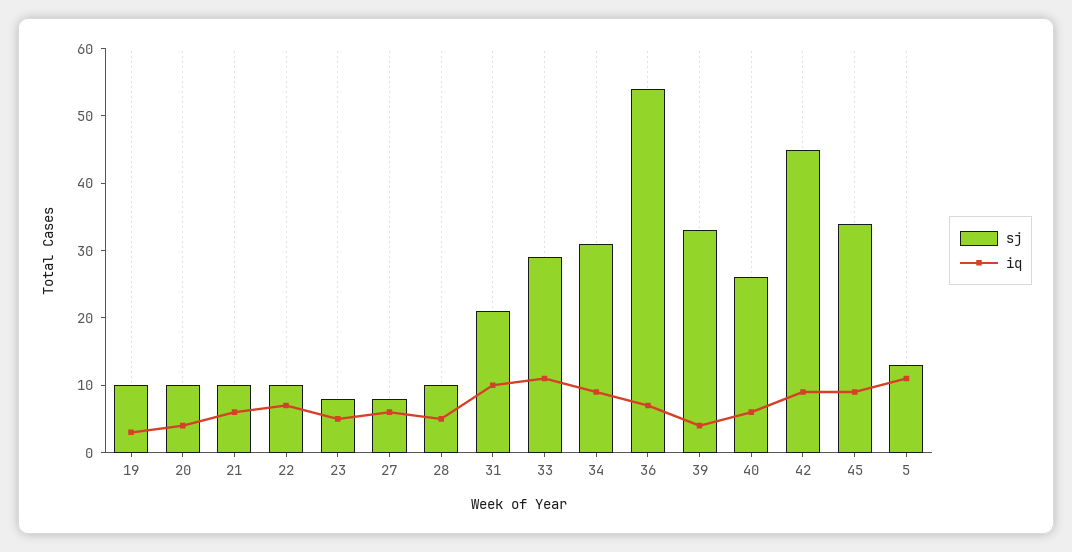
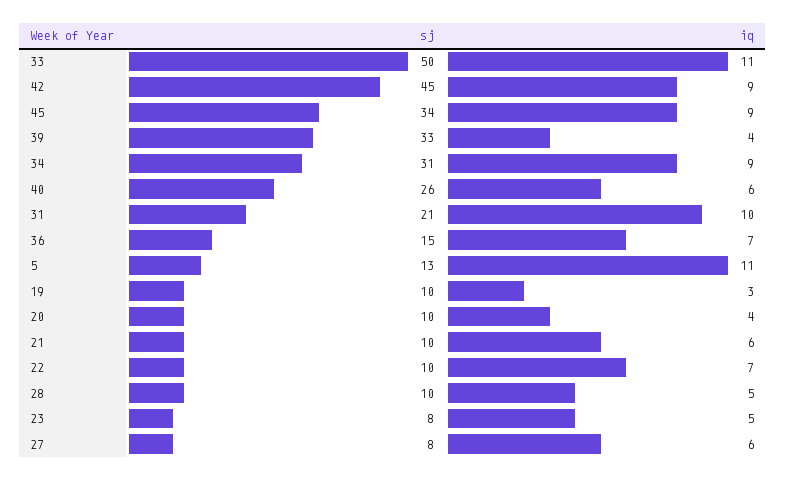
sj, 33: 30 -> 50
sj, 36: 55 -> 15

